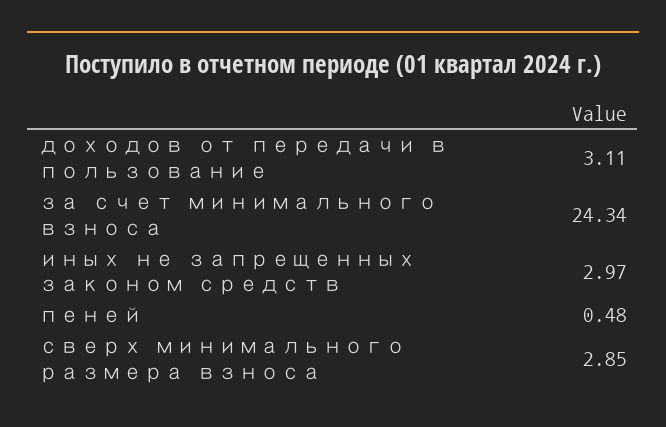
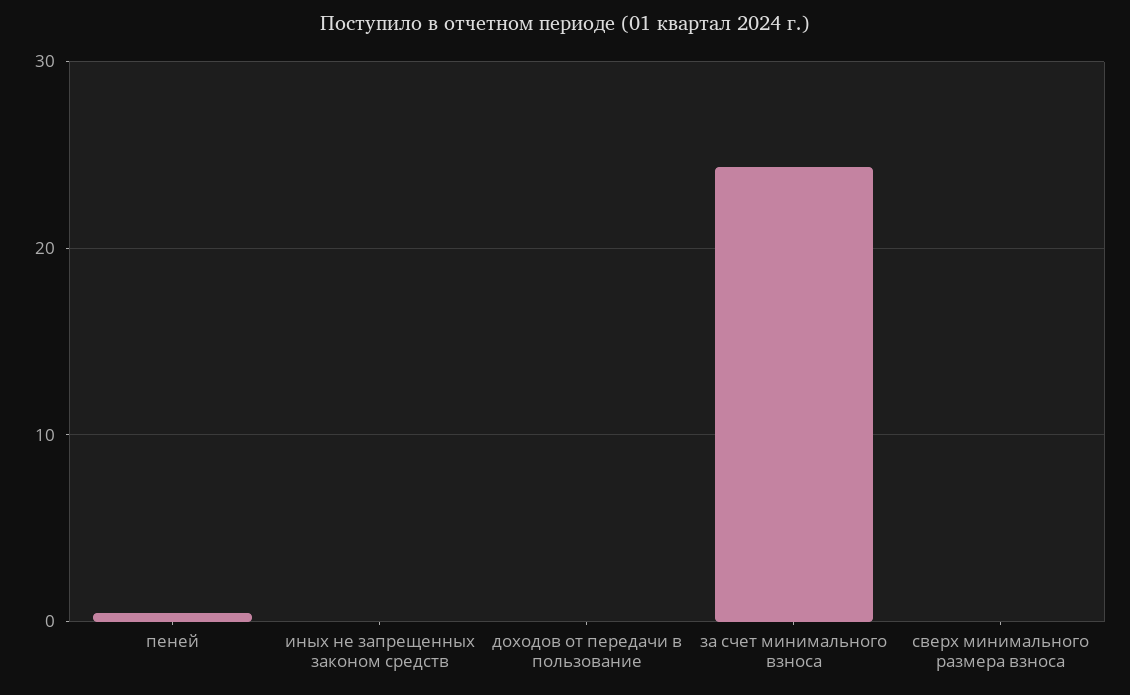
доходов от передачи в пользование: 3.11 -> 0
иных не запрещенных законом средств: 2.97 -> 0
сверх минимального размера взноса: 2.85 -> 0

